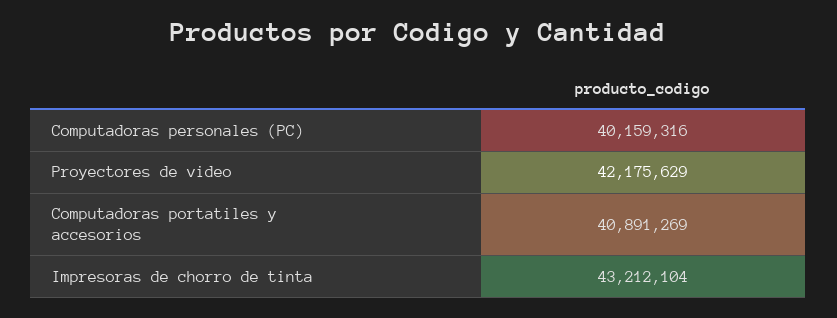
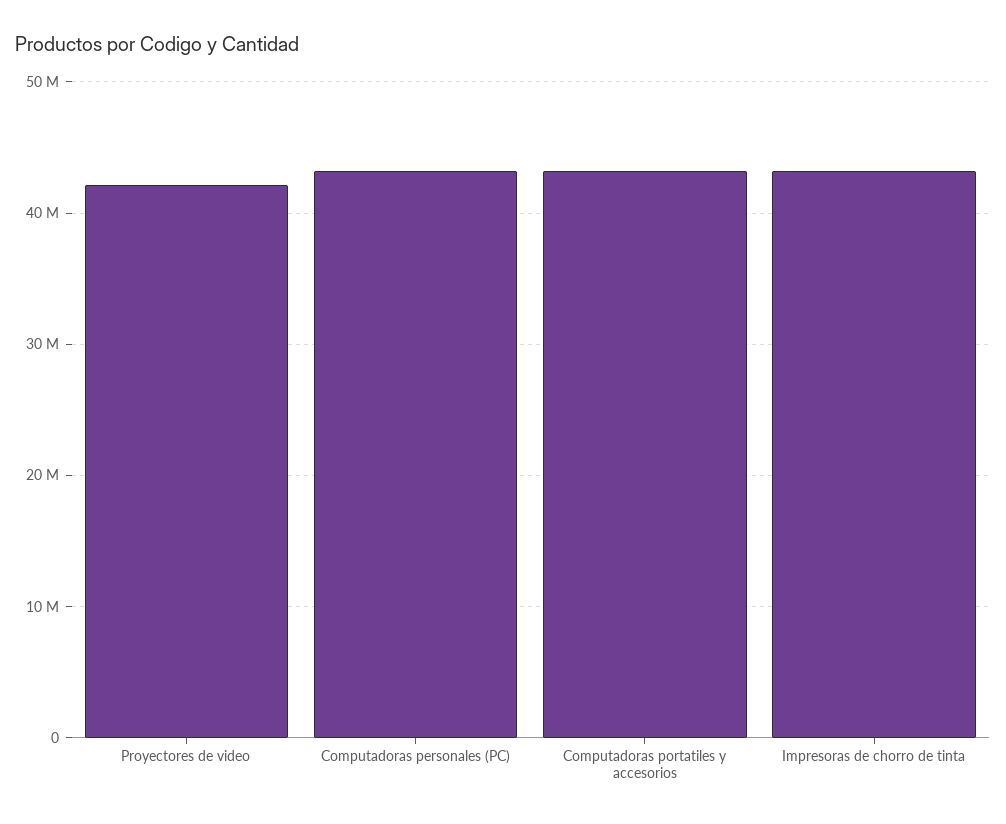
Computadoras personales (PC): 40159316 -> 43000000
Computadoras portatiles y accesorios: 40891269 -> 43000000

